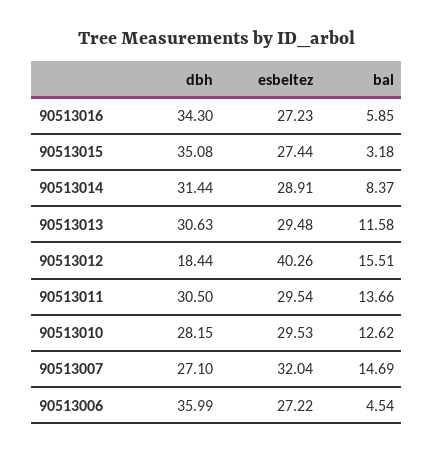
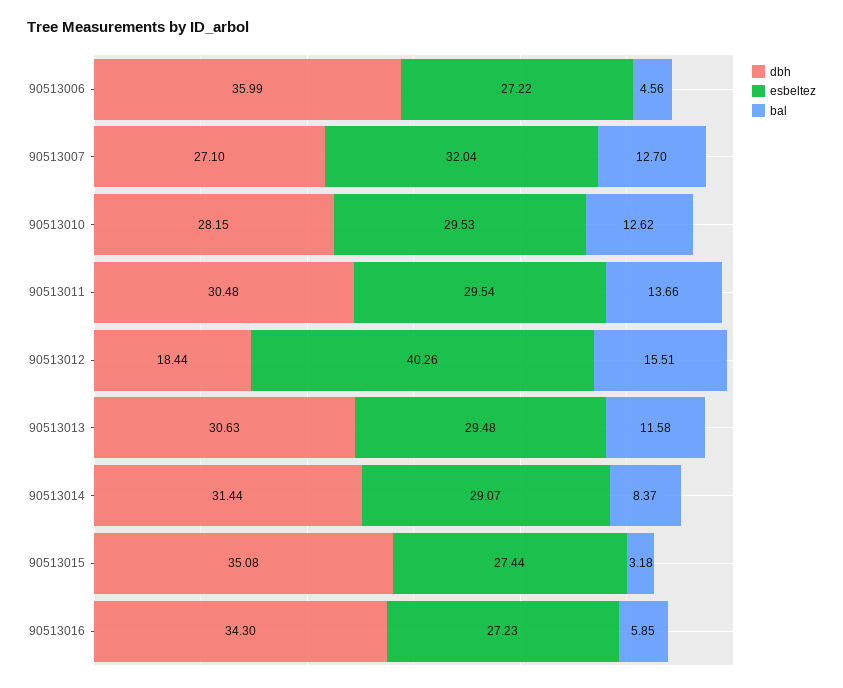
esbeltez, 90513014: 28.91 -> 29.07
dbh, 90513011: 30.5 -> 30.48
bal, 90513007: 14.69 -> 12.7
bal, 90513006: 4.54 -> 4.56

